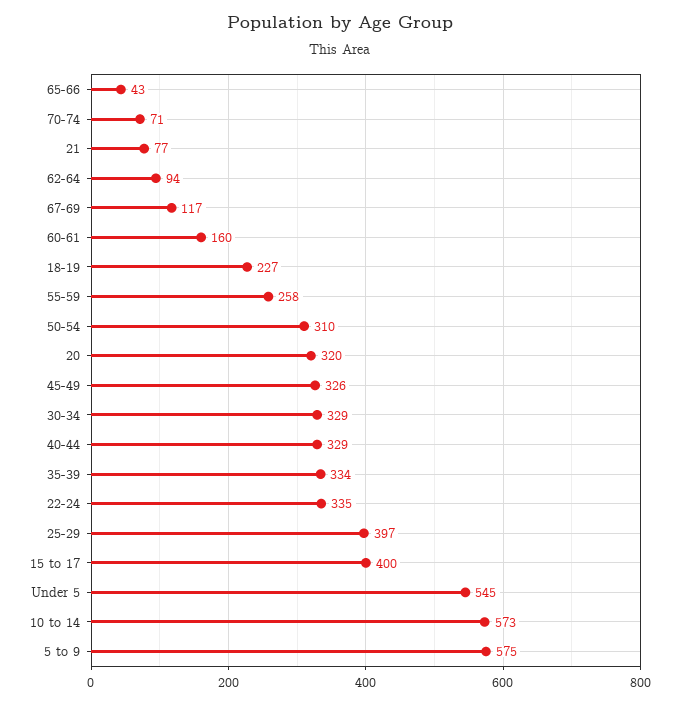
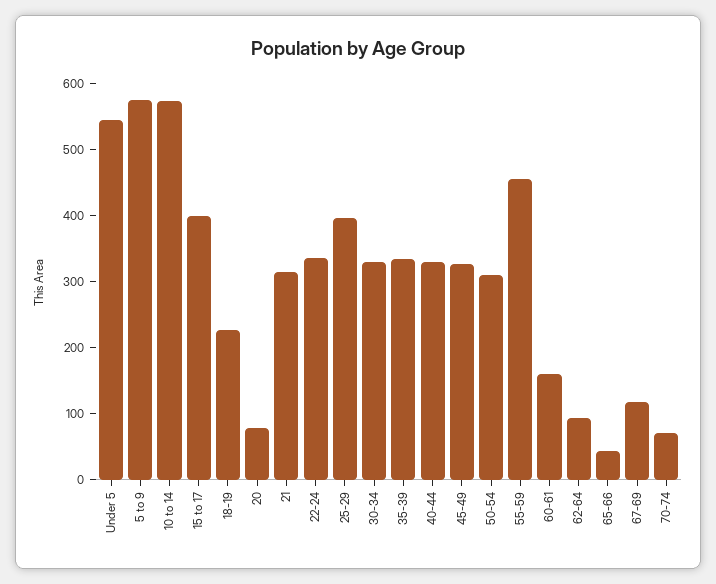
21: 77 -> 320
55-59: 258 -> 460
20: 320 -> 80

